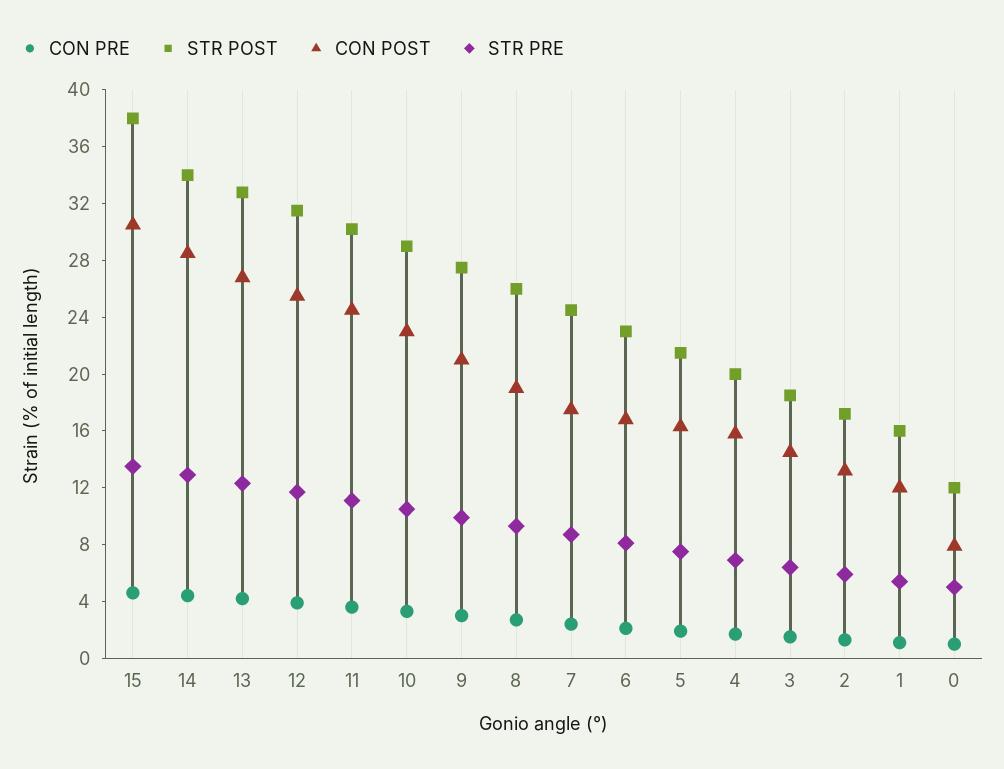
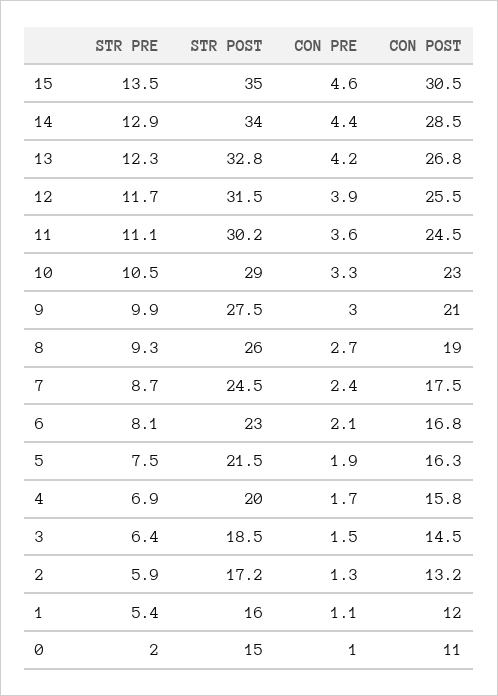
STR POST, 15: 38 -> 35
STR POST, 0: 12 -> 15
CON POST, 0: 8 -> 11
STR PRE, 0: 5 -> 2

